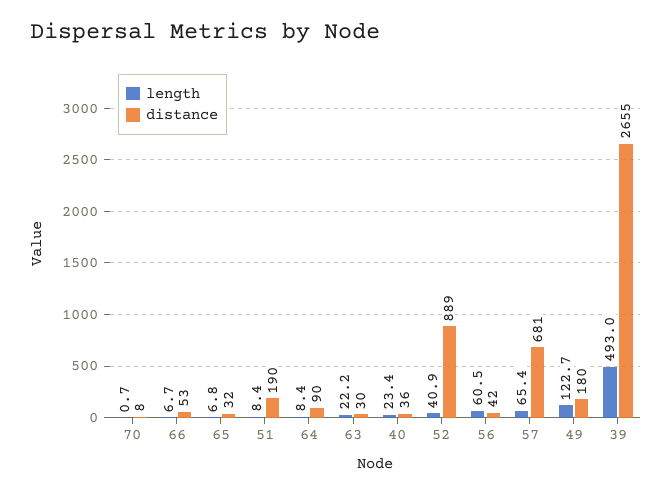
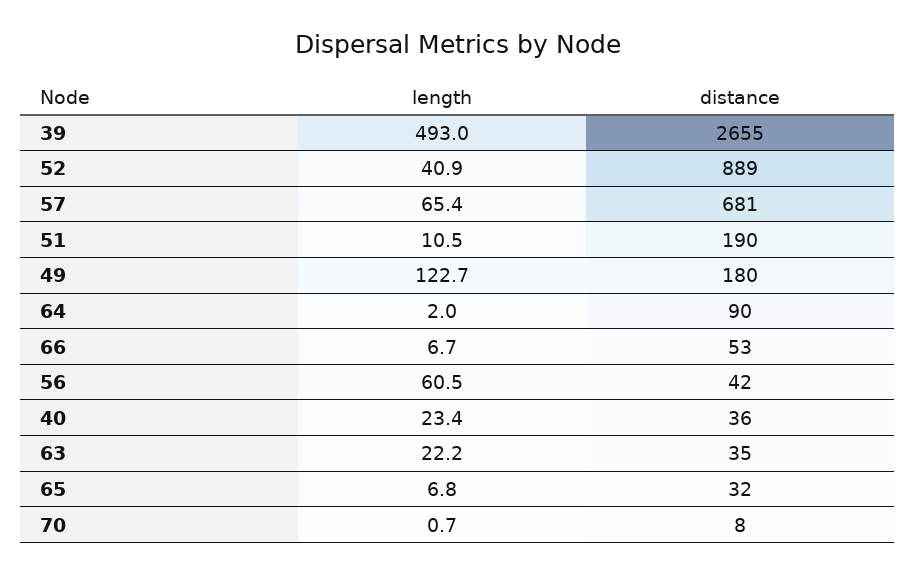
length, 51: 8.4 -> 10.5
length, 64: 8.4 -> 2
distance, 63: 30 -> 35

